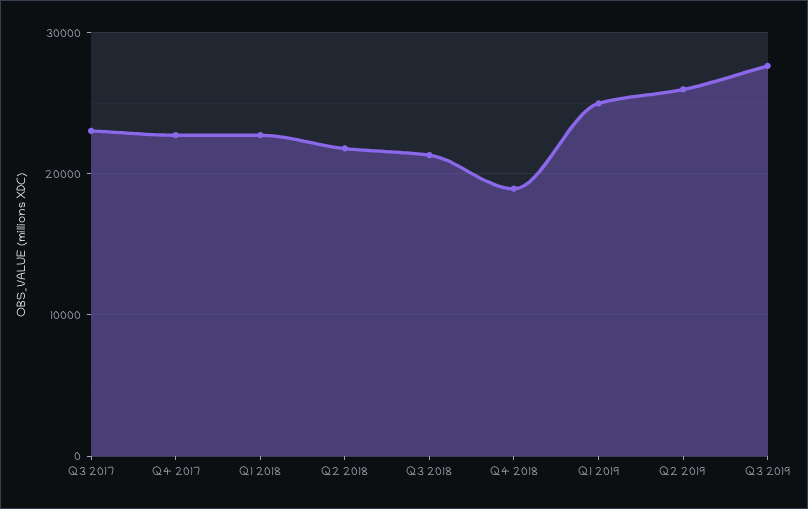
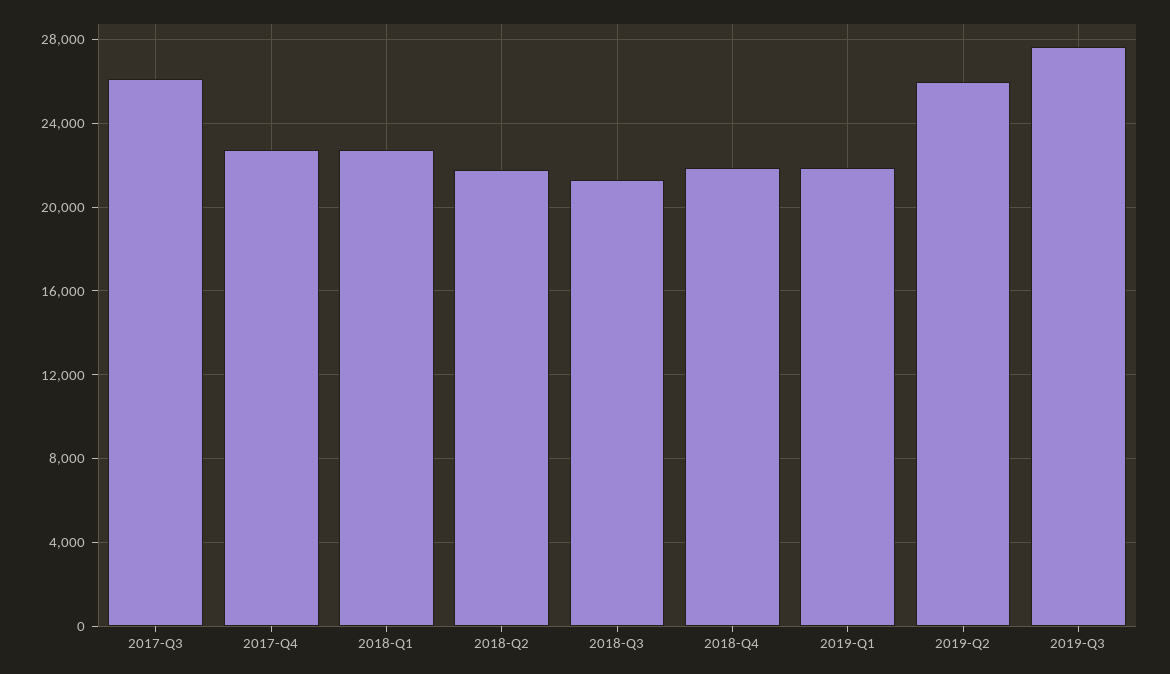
Q3 2017: 23000 -> 26000
Q4 2018: 19000 -> 22000
Q1 2019: 25000 -> 22000

